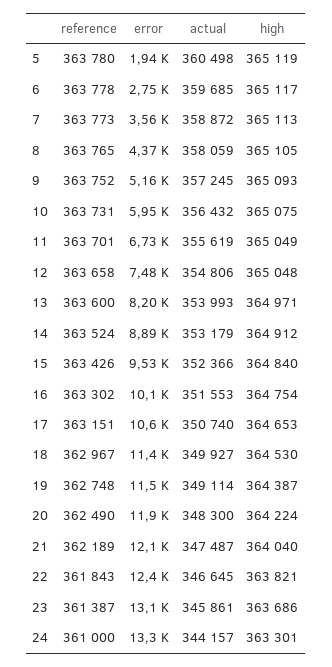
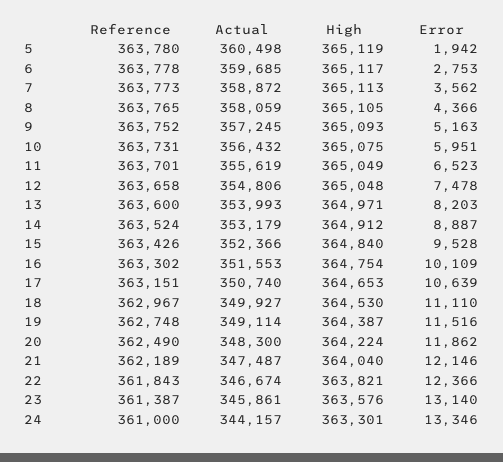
error, 11: 6730 -> 6523
error, 18: 11400 -> 11110
actual, 22: 346645 -> 346674
high, 23: 363686 -> 363576

